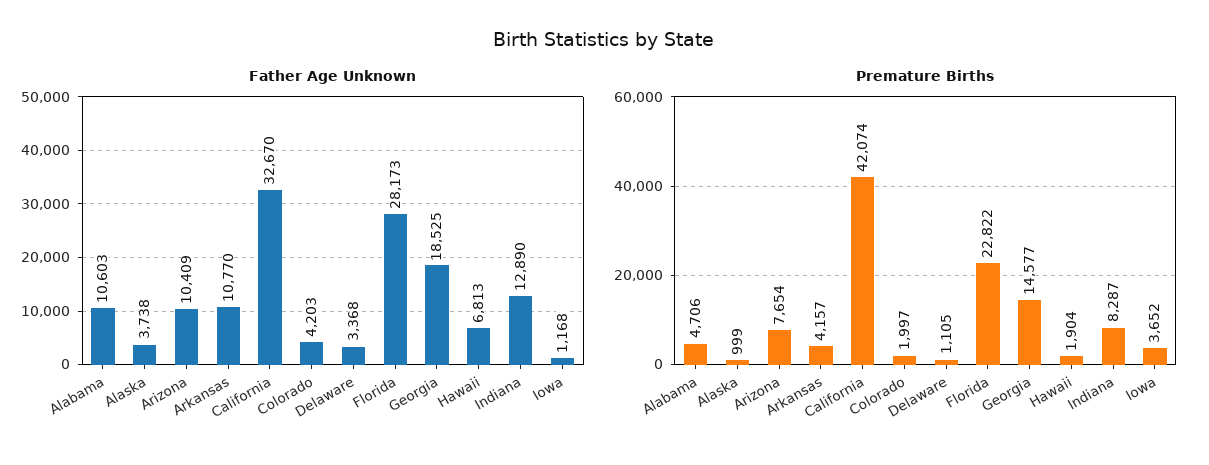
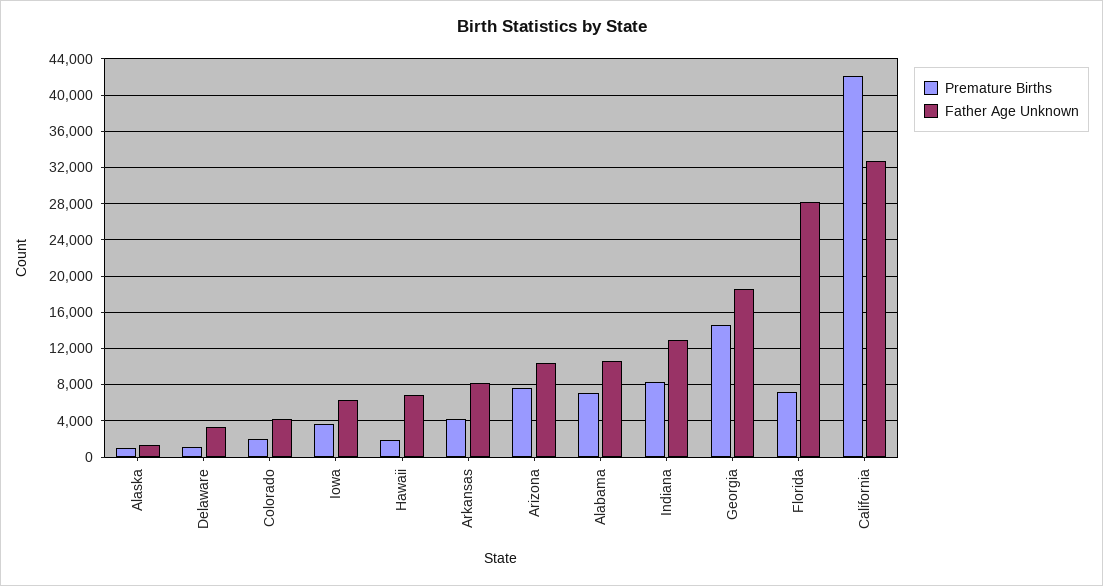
Father Age Unknown, Alaska: 3738 -> 1000
Father Age Unknown, Arkansas: 10770 -> 8000
Father Age Unknown, Iowa: 1168 -> 6000
Premature Births, Alabama: 4706 -> 7000
Premature Births, Florida: 22822 -> 7000

